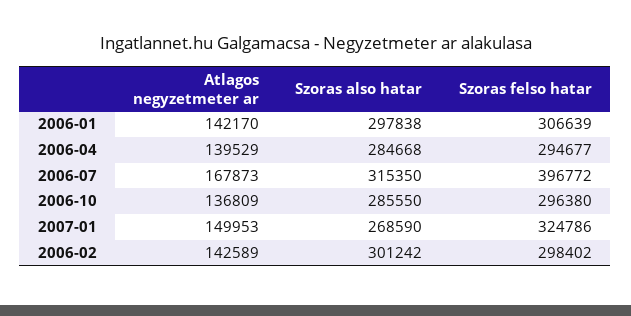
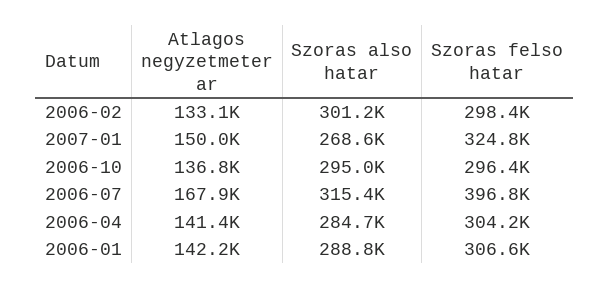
Szoras also hatar, 2006-01: 297838 -> 288800
Atlagos negyzetmeter ar, 2006-04: 139529 -> 141400
Szoras felso hatar, 2006-04: 294677 -> 304200
Szoras also hatar, 2006-10: 285550 -> 295000
Atlagos negyzetmeter ar, 2006-02: 142589 -> 133100

